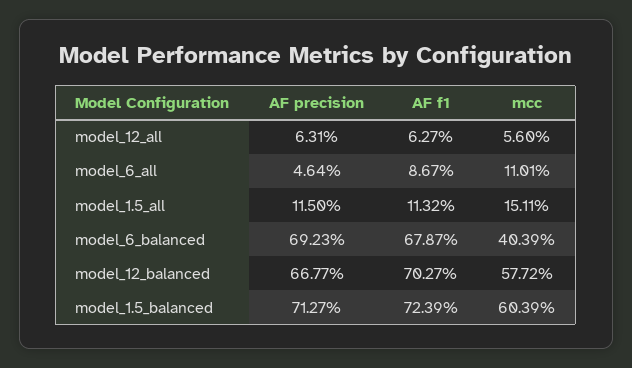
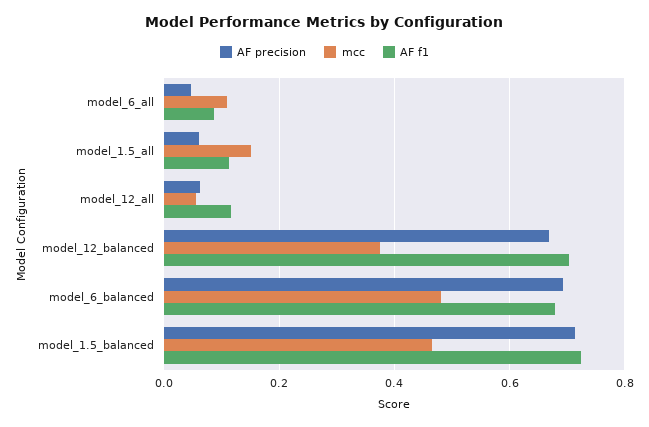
AF f1, model_12_all: 0.0627 -> 0.12
AF precision, model_1.5_all: 0.115 -> 0.06
mcc, model_6_balanced: 0.4039 -> 0.48
mcc, model_12_balanced: 0.5772 -> 0.38
mcc, model_1.5_balanced: 0.6039 -> 0.46

